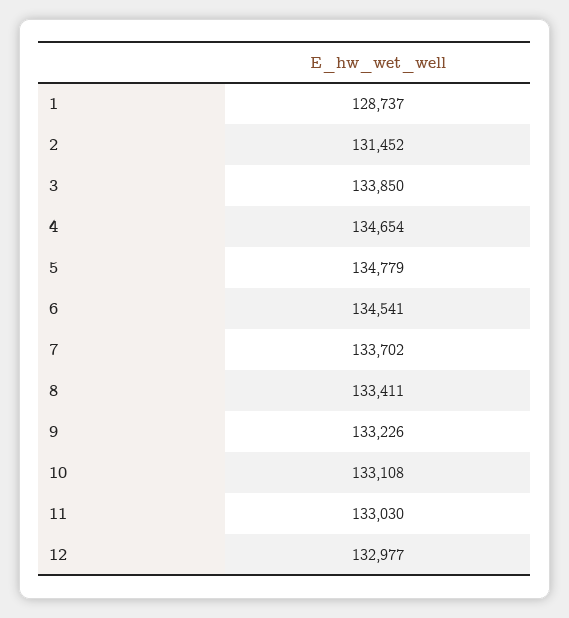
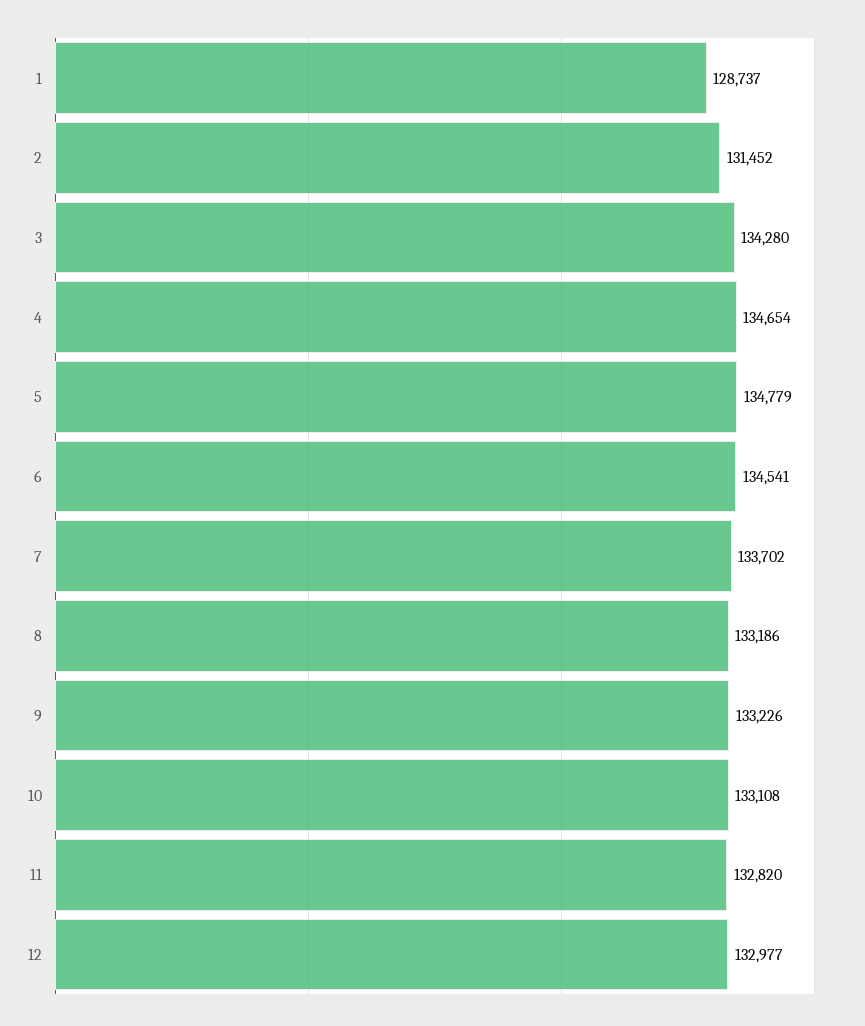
3: 133850 -> 134280
8: 133411 -> 133186
11: 133030 -> 132820

